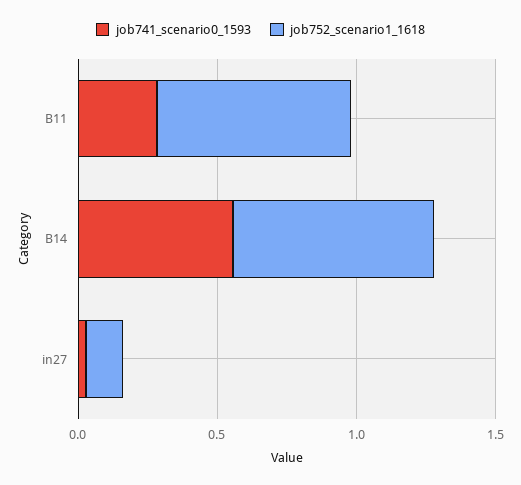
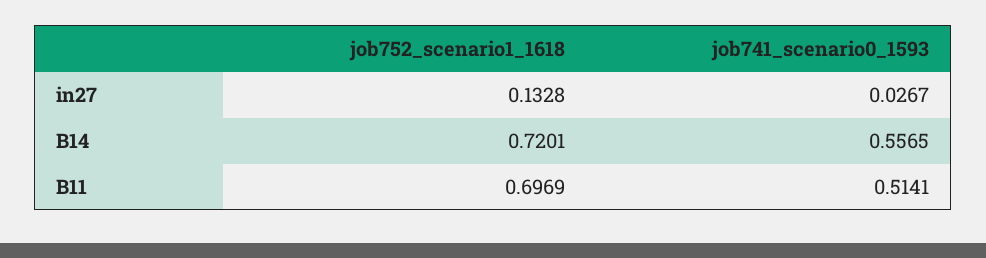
job741_scenario0_1593, B11: 0.3 -> 0.5141

